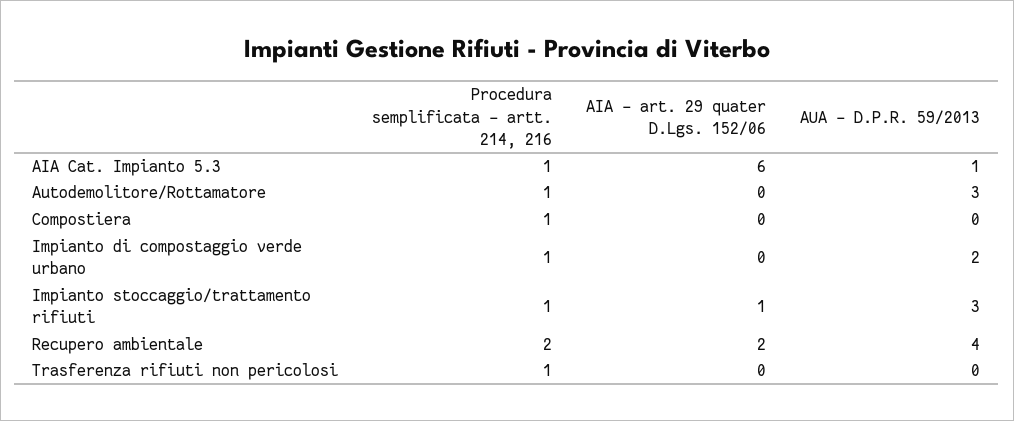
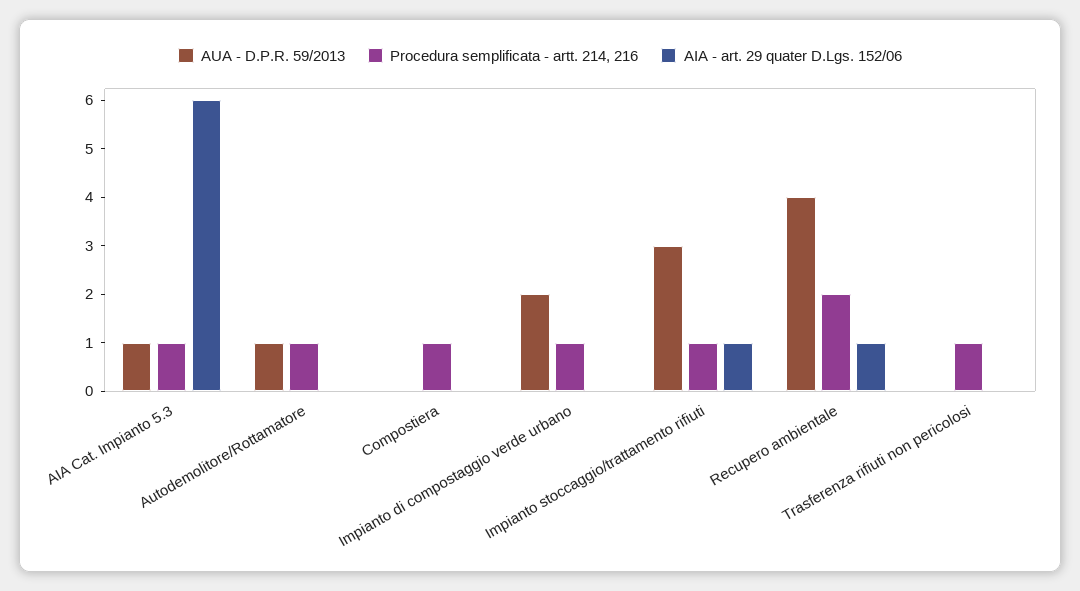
AUA - D.P.R. 59/2013, Autodemolitore/Rottamatore: 3 -> 1
AIA - art. 29 quater D.Lgs. 152/06, Recupero ambientale: 2 -> 1

